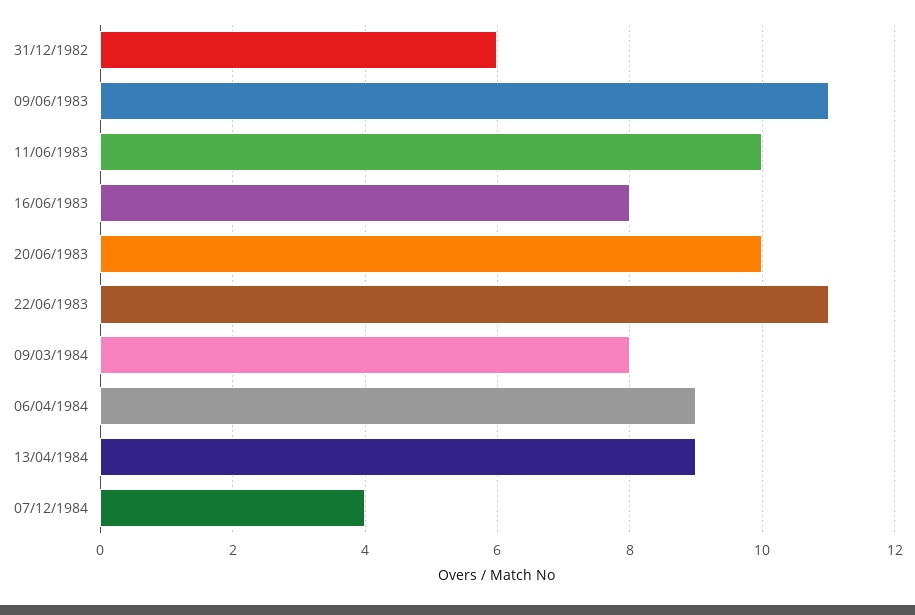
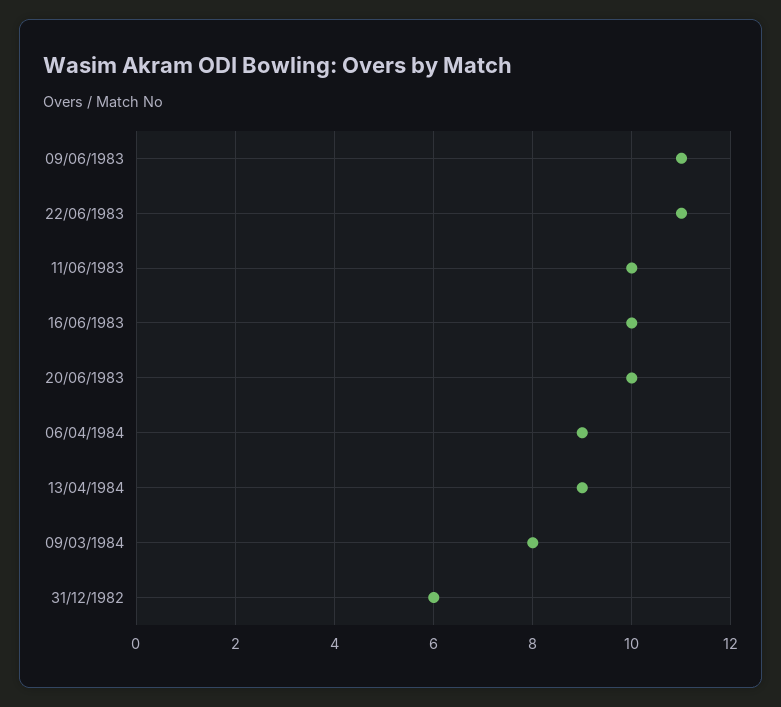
16/06/1983: 8 -> 10
07/12/1984: 4 -> none

